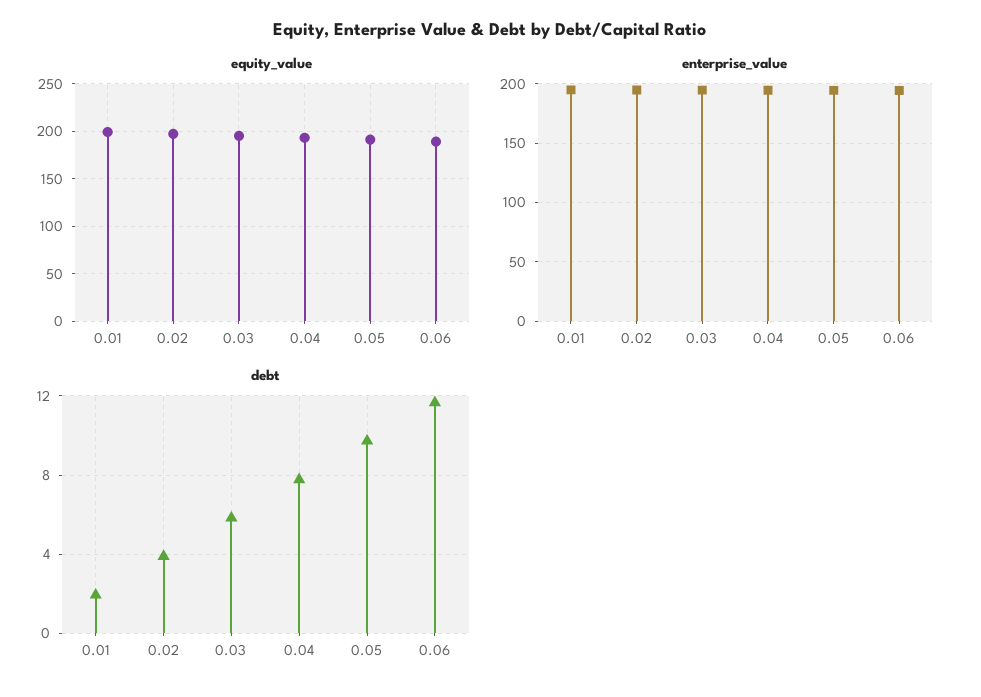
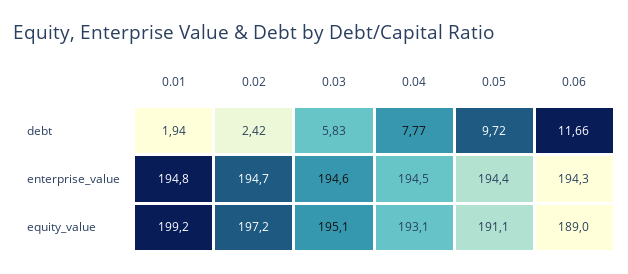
debt, 0.02: 4 -> 2.42

